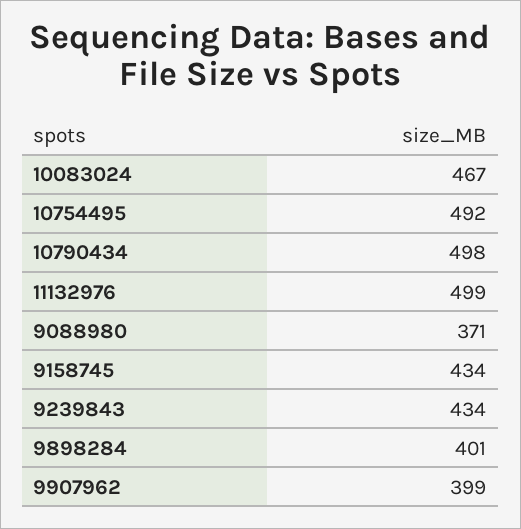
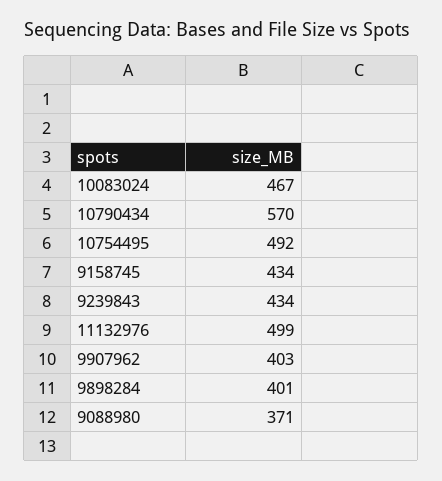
10790434: 498 -> 570
9907962: 399 -> 403

